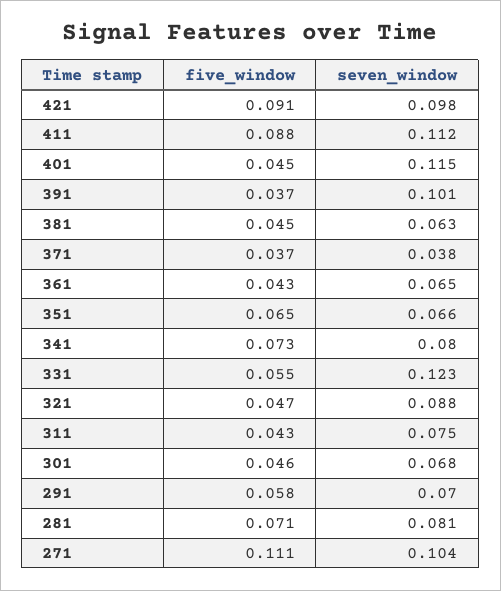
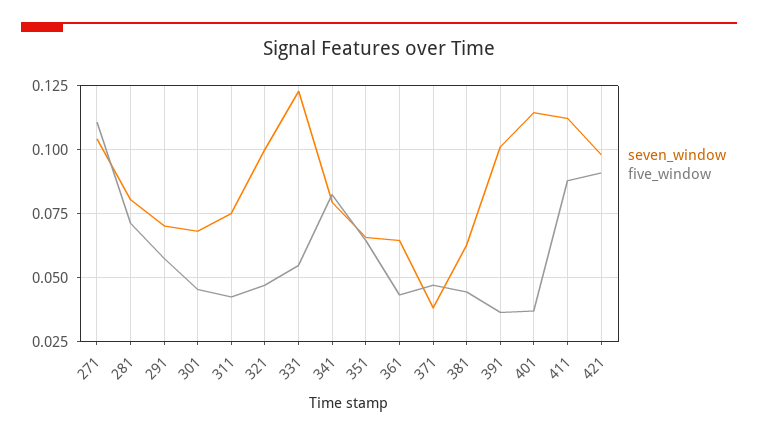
five_window, 401: 0.045 -> 0.0375
five_window, 371: 0.037 -> 0.0475
five_window, 341: 0.073 -> 0.0825
seven_window, 321: 0.088 -> 0.1

